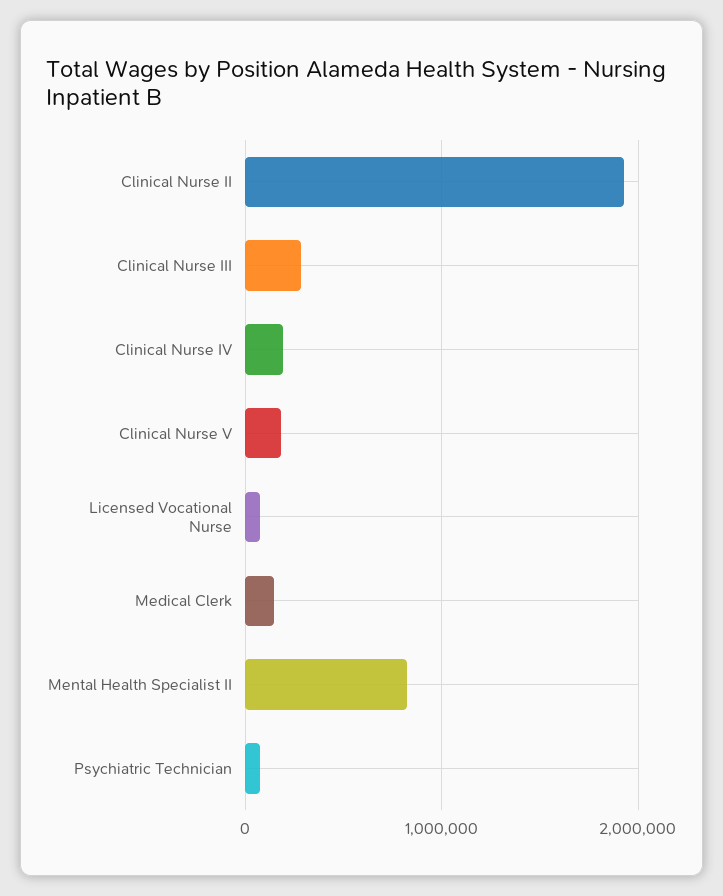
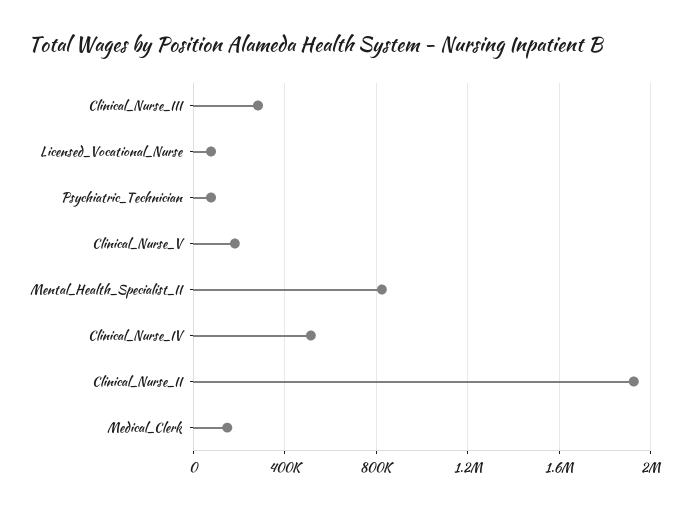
Clinical Nurse IV: 200000 -> 500000

